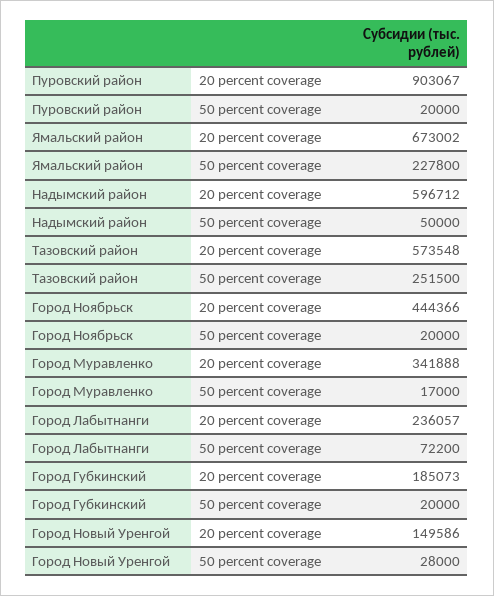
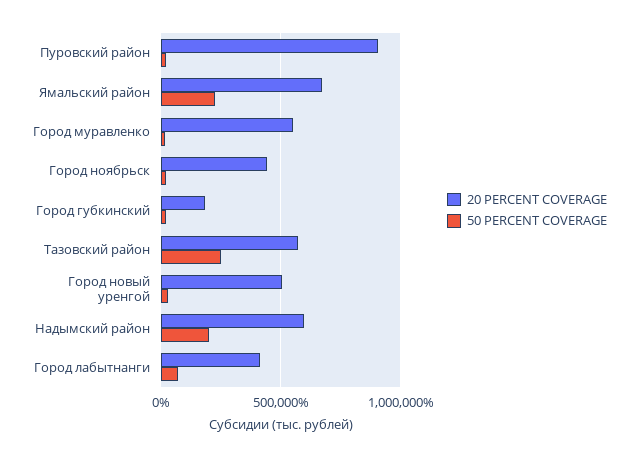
50 percent coverage, Надымский район: 50000 -> 200000
20 percent coverage, Город Муравленко: 341888 -> 550000
20 percent coverage, Город Лабытнанги: 236057 -> 400000
20 percent coverage, Город Новый Уренгой: 149586 -> 500000

